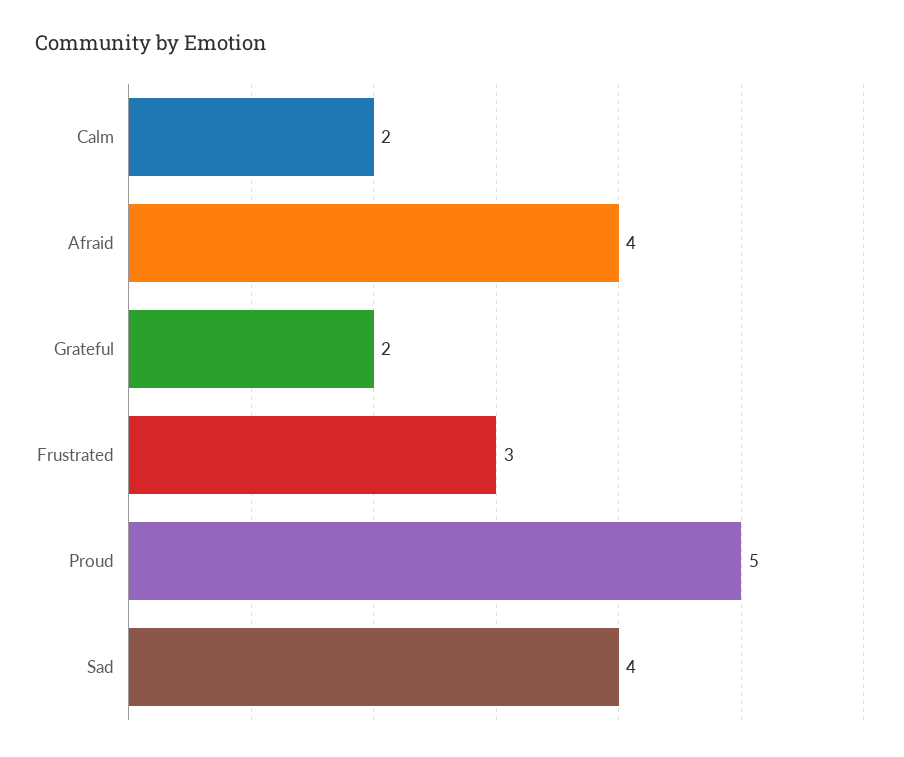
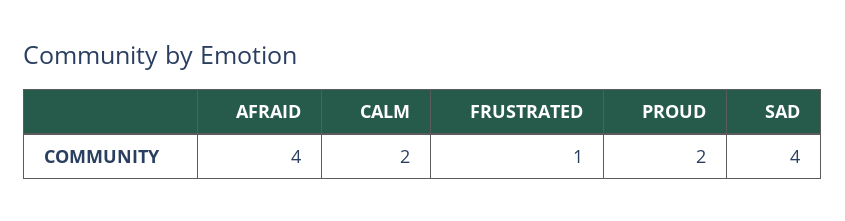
Grateful: 2 -> none
Frustrated: 3 -> 1
Proud: 5 -> 2

